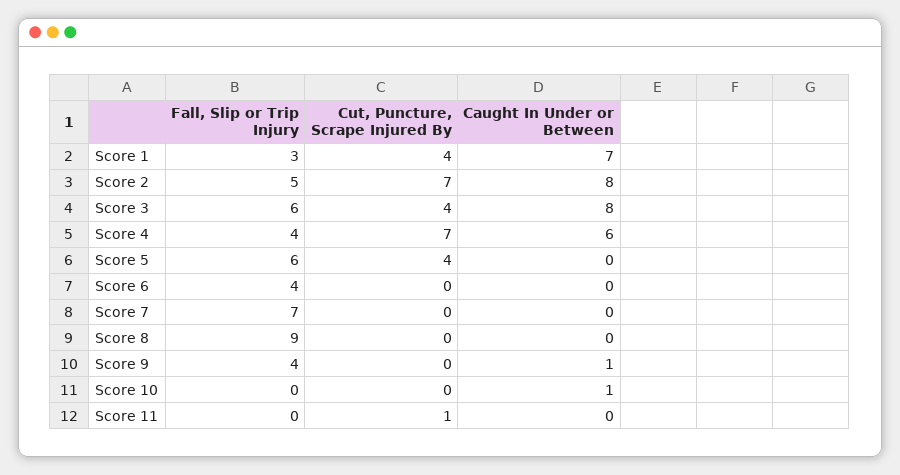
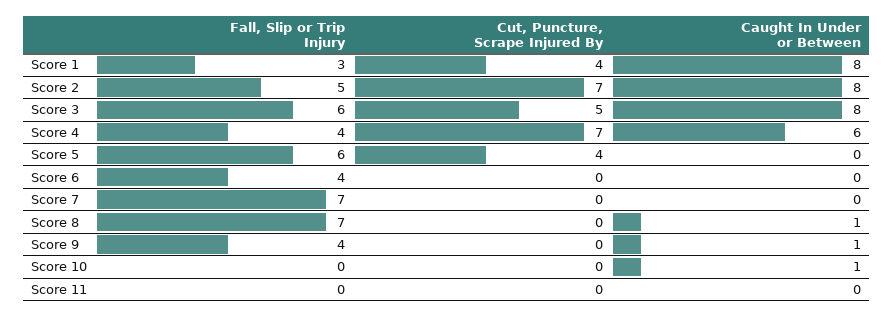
Caught In Under or Between, Score 1: 7 -> 8
Cut, Puncture, Scrape Injured By, Score 3: 4 -> 5
Fall, Slip or Trip Injury, Score 8: 9 -> 7
Caught In Under or Between, Score 8: 0 -> 1
Cut, Puncture, Scrape Injured By, Score 11: 1 -> 0

